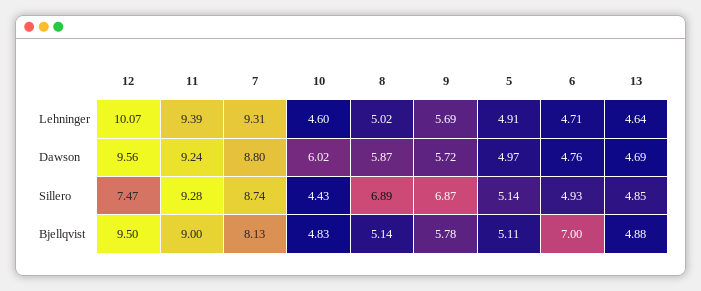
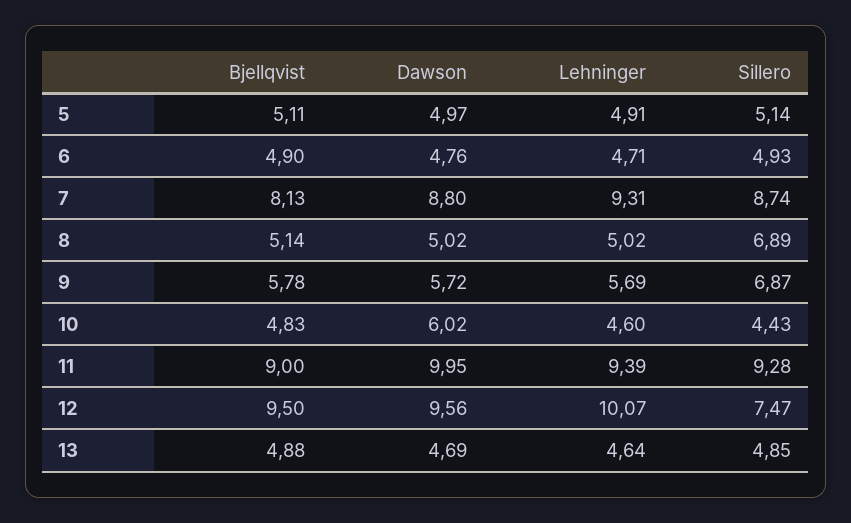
11, Dawson: 9.24 -> 9.95
8, Dawson: 5.87 -> 5.02
6, Bjellqvist: 7 -> 4.9

